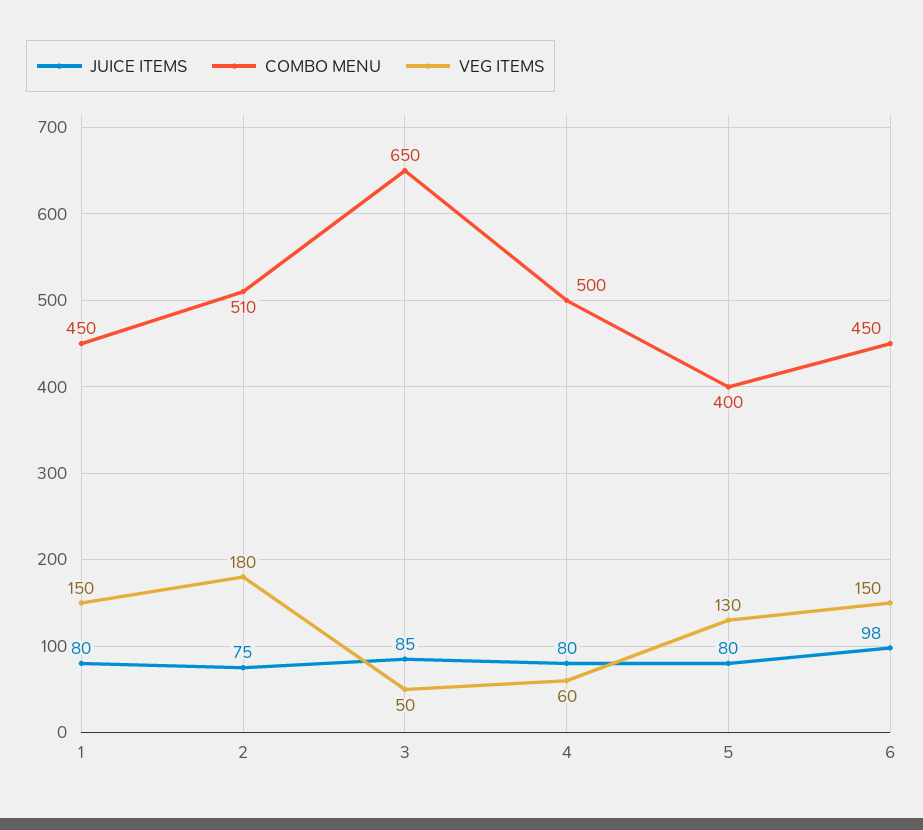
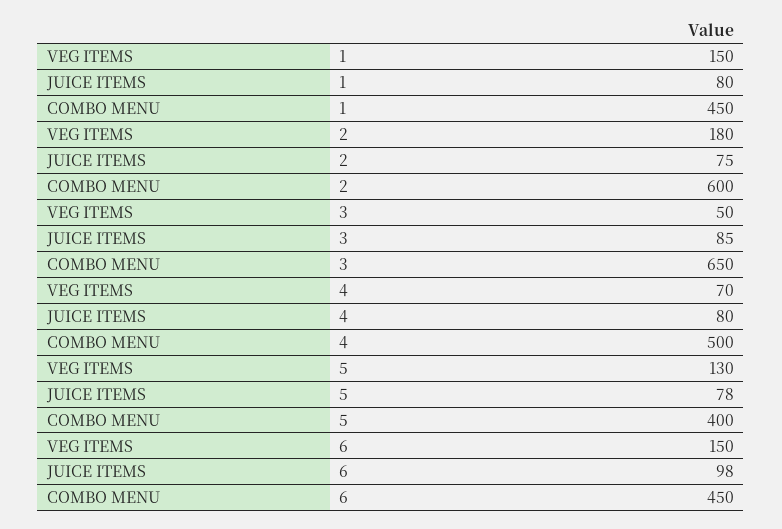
COMBO MENU, 2: 510 -> 600
VEG ITEMS, 4: 60 -> 70
JUICE ITEMS, 5: 80 -> 78

